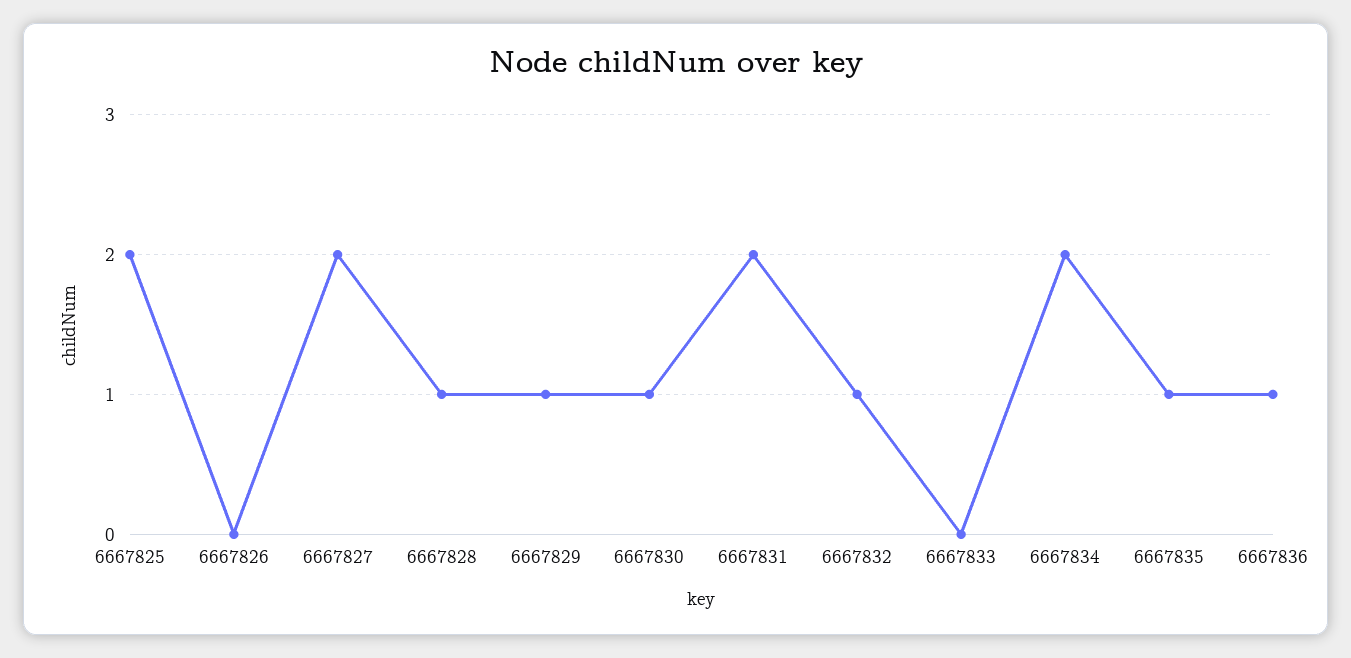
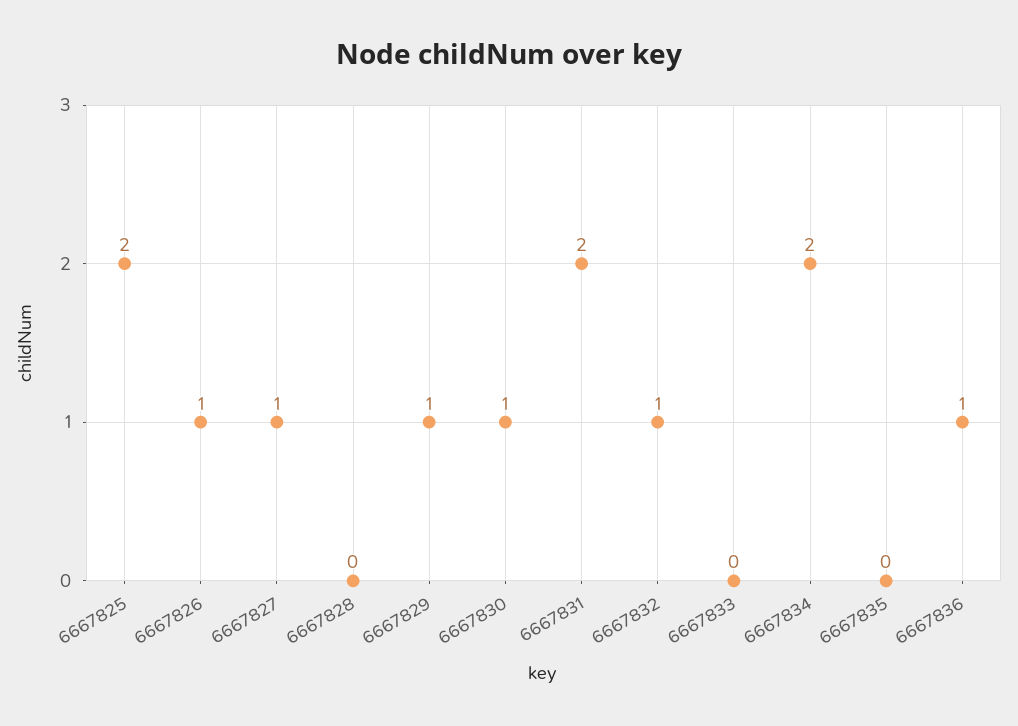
6667826: 0 -> 1
6667827: 2 -> 1
6667828: 1 -> 0
6667835: 1 -> 0

